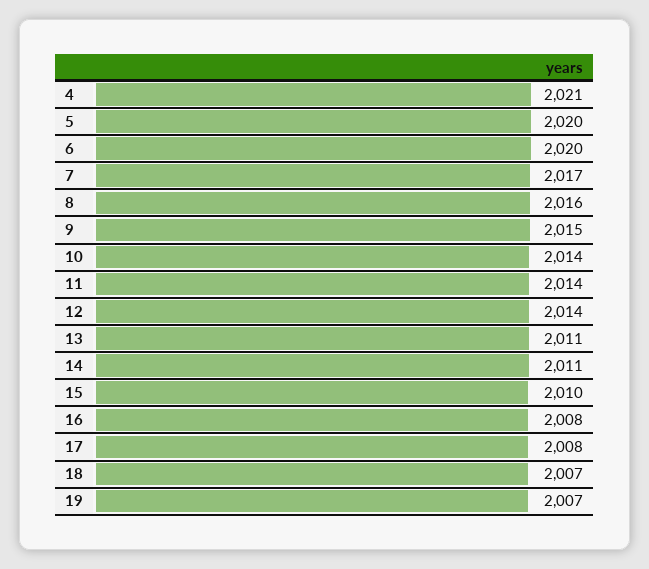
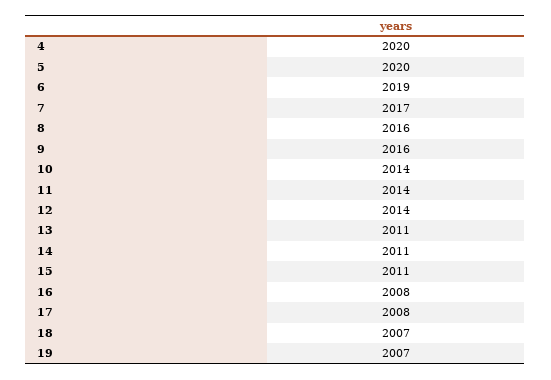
4: 2021 -> 2020
6: 2020 -> 2019
9: 2015 -> 2016
15: 2010 -> 2011

